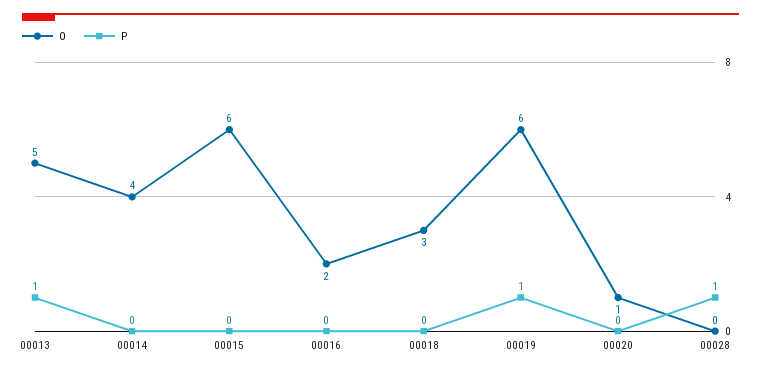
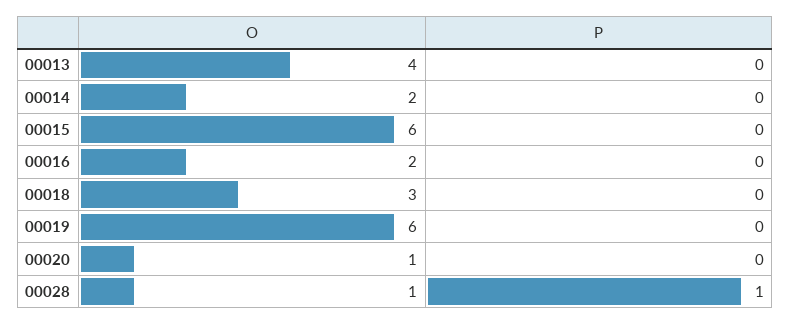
O, 00013: 5 -> 4
P, 00013: 1 -> 0
O, 00014: 4 -> 2
P, 00019: 1 -> 0
O, 00028: 0 -> 1

